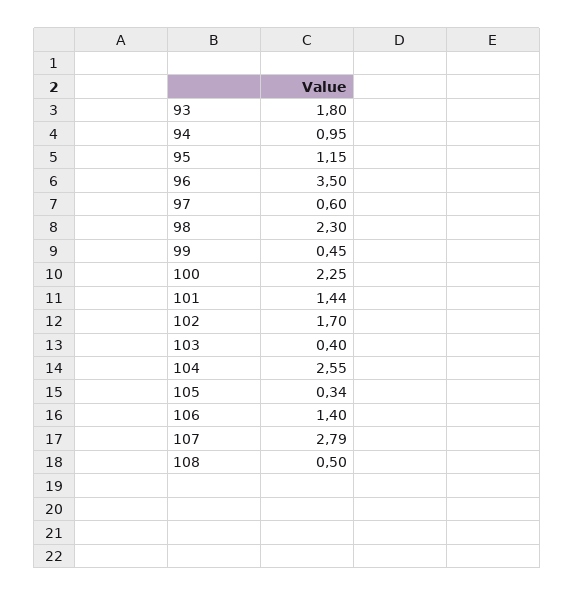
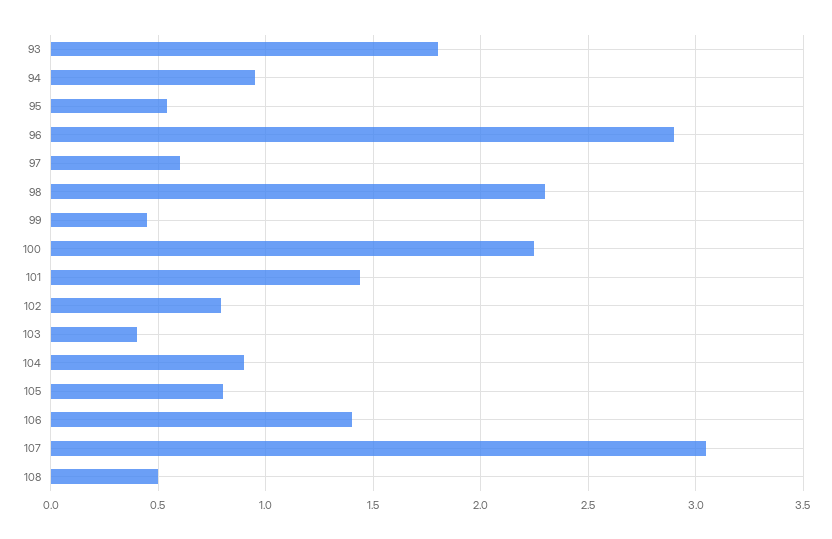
95: 1.15 -> 0.55
96: 3.5 -> 2.9
102: 1.7 -> 0.8
104: 2.55 -> 0.9
105: 0.34 -> 0.8
107: 2.79 -> 3.05

